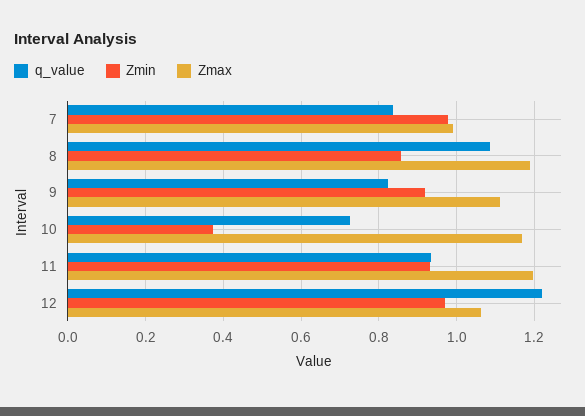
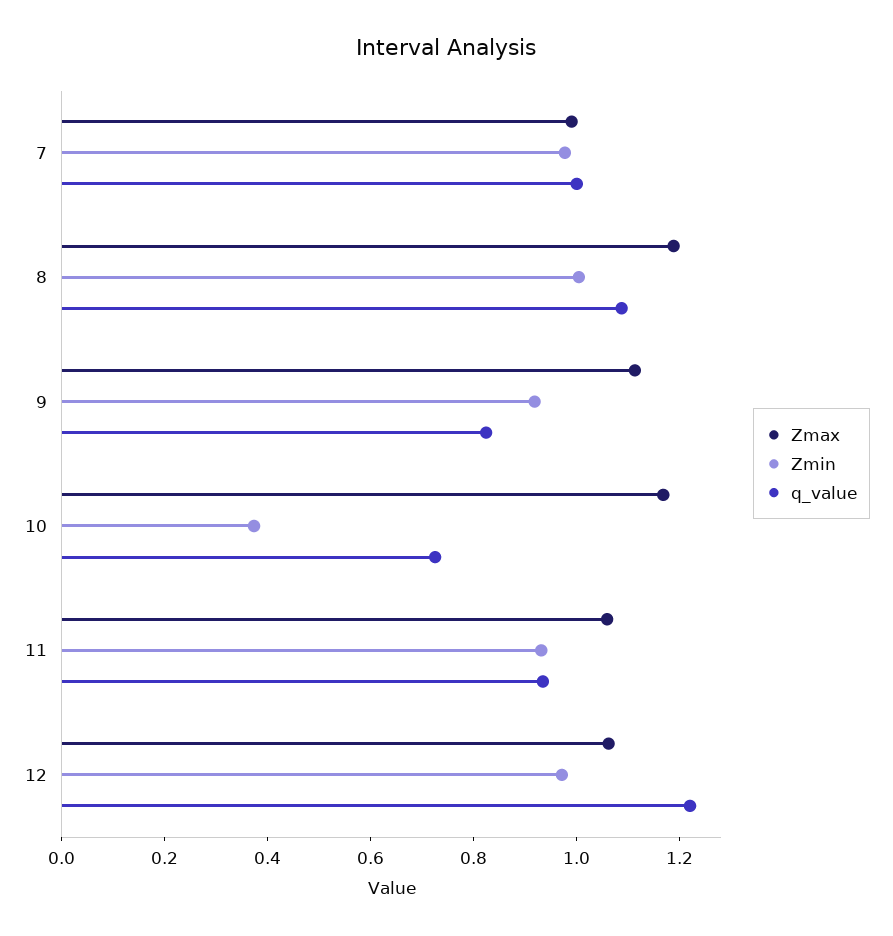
q_value, 7: 0.84 -> 1
Zmin, 8: 0.86 -> 1
Zmax, 11: 1.2 -> 1.05

